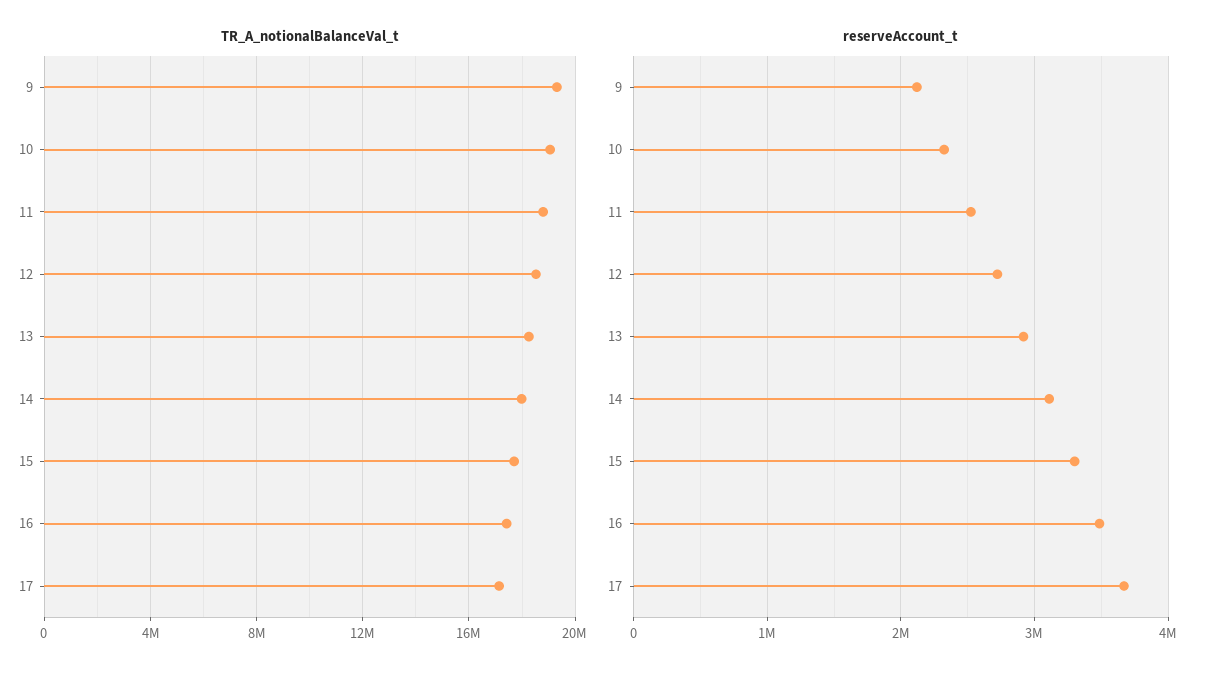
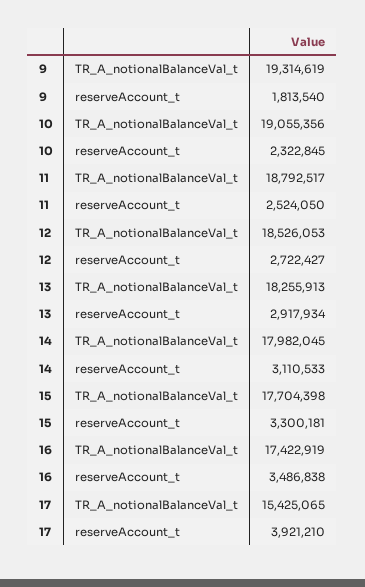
TR_A_notionalBalanceVal_t, 17: 17000000 -> 15425065
reserveAccount_t, 9: 2100000 -> 1813540
reserveAccount_t, 17: 3700000 -> 3921210

